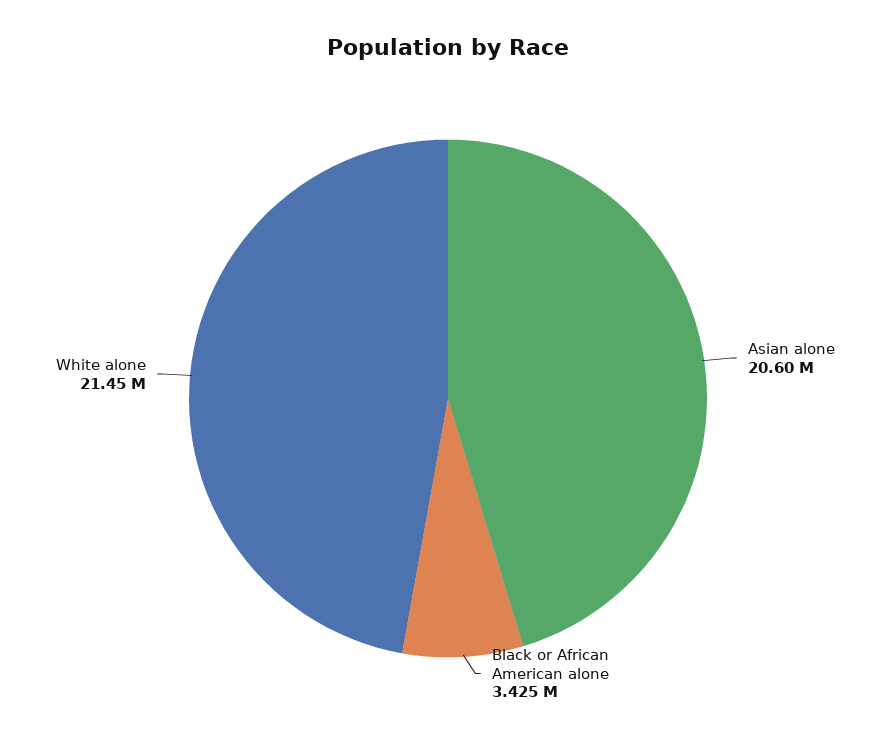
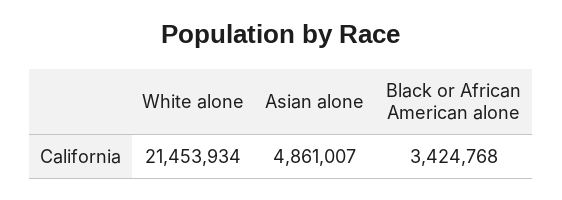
Asian alone: 20600000 -> 4861007

